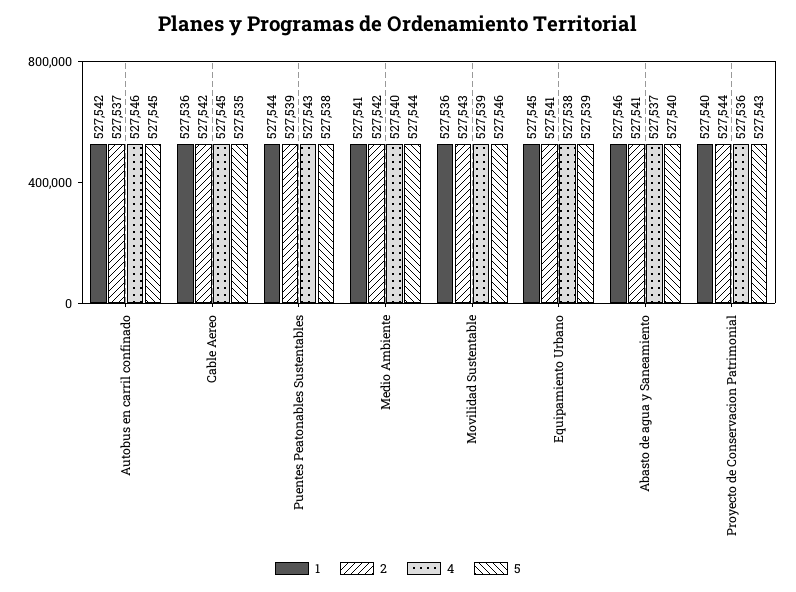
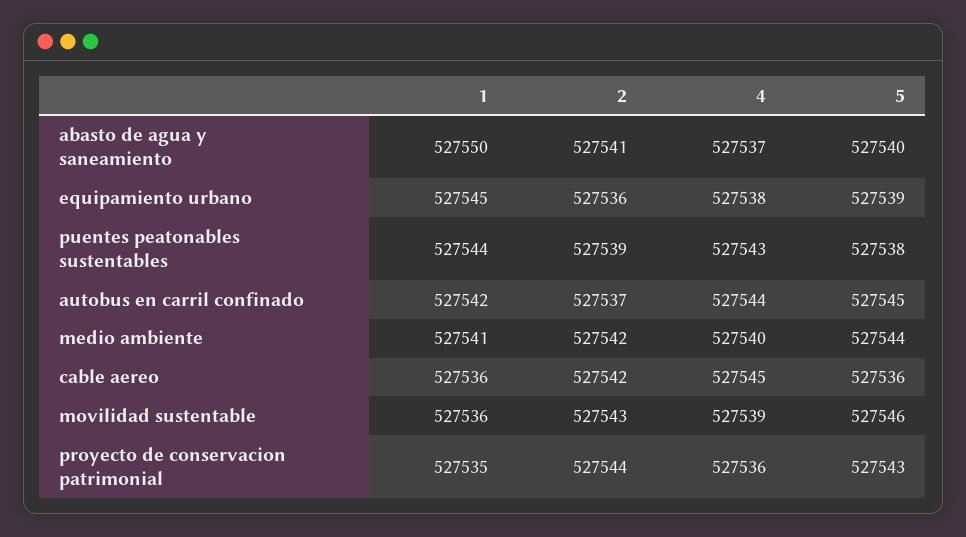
4, Autobus en carril confinado: 527546 -> 527544
5, Cable Aereo: 527535 -> 527536
2, Equipamiento Urbano: 527541 -> 527536
1, Abasto de agua y Saneamiento: 527546 -> 527550
1, Proyecto de Conservacion Patrimonial: 527540 -> 527535

